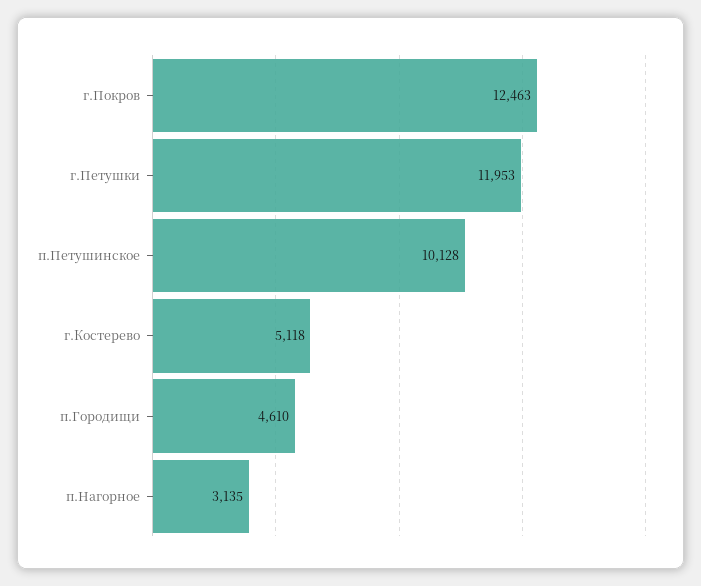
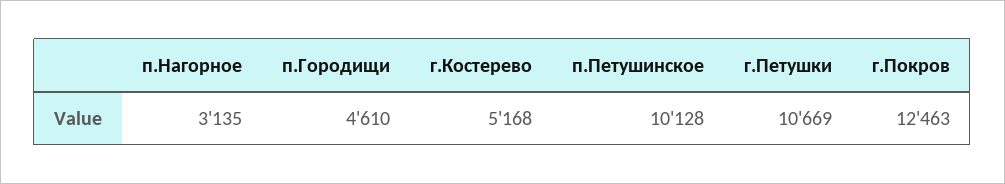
г.Петушки: 11953 -> 10669
г.Костерево: 5118 -> 5168

